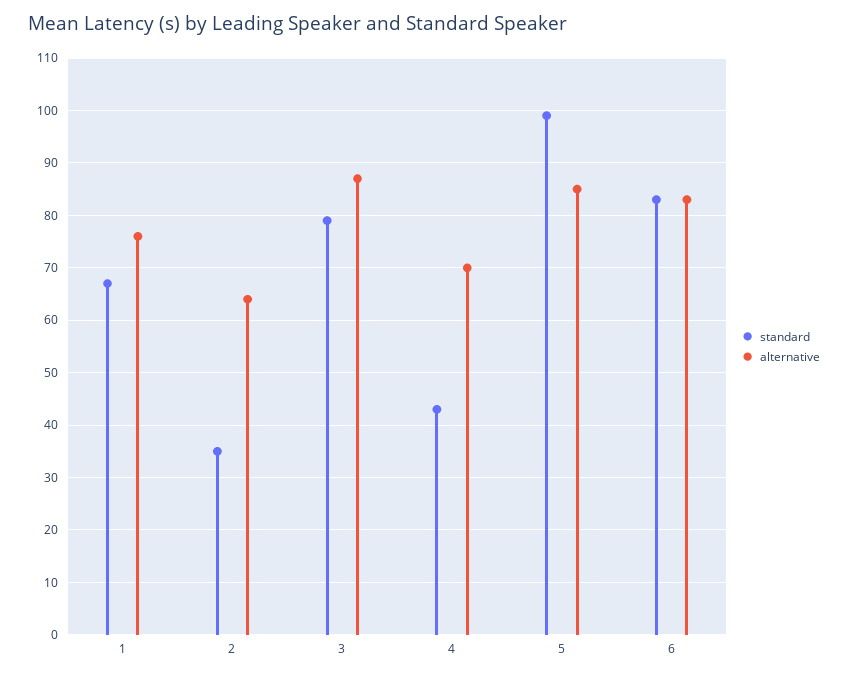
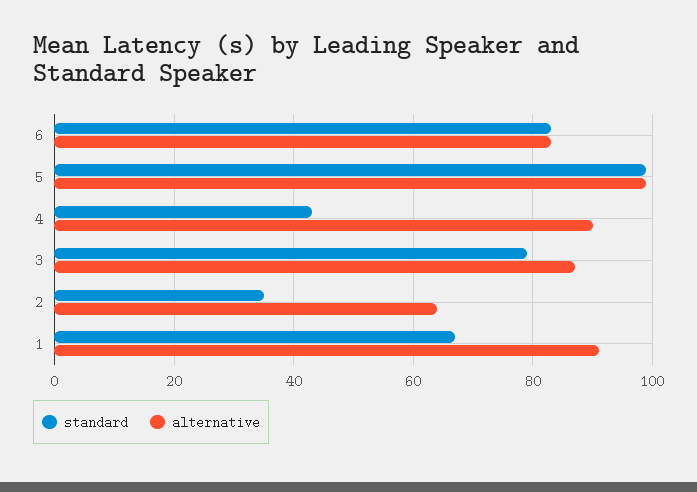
alternative, 1: 75 -> 90
alternative, 4: 70 -> 90
alternative, 5: 85 -> 100

